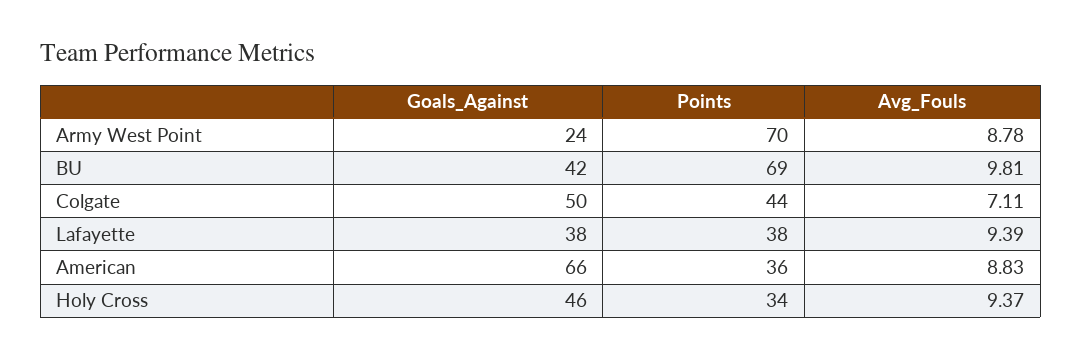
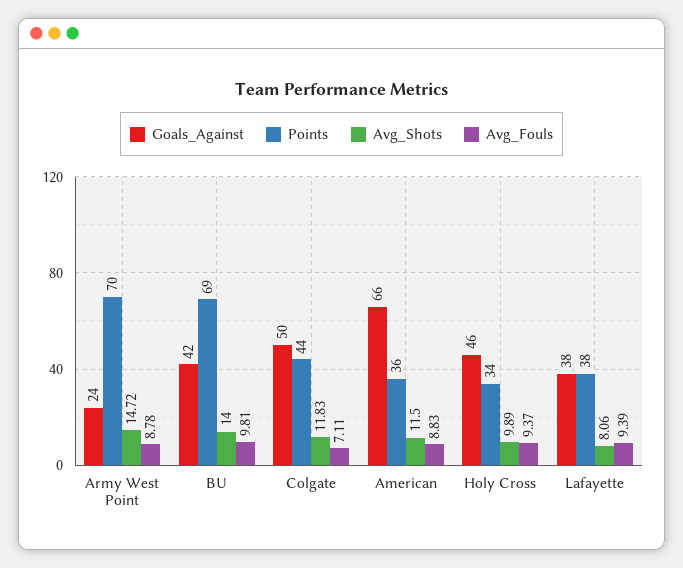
Avg_Shots, Army West Point: none -> 14.72
Avg_Shots, BU: none -> 14
Avg_Shots, Colgate: none -> 11.83
Avg_Shots, American: none -> 11.5
Avg_Shots, Holy Cross: none -> 9.89
Avg_Shots, Lafayette: none -> 8.06

